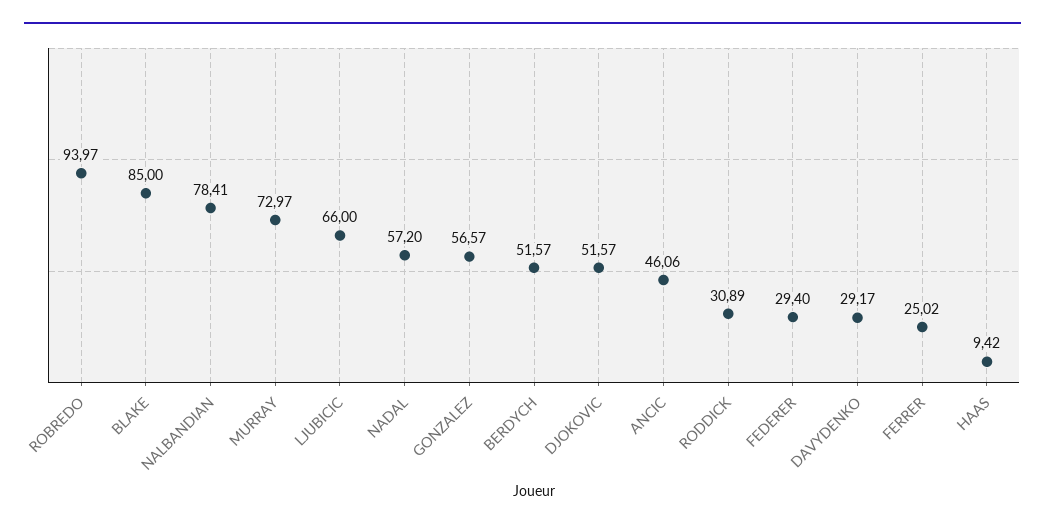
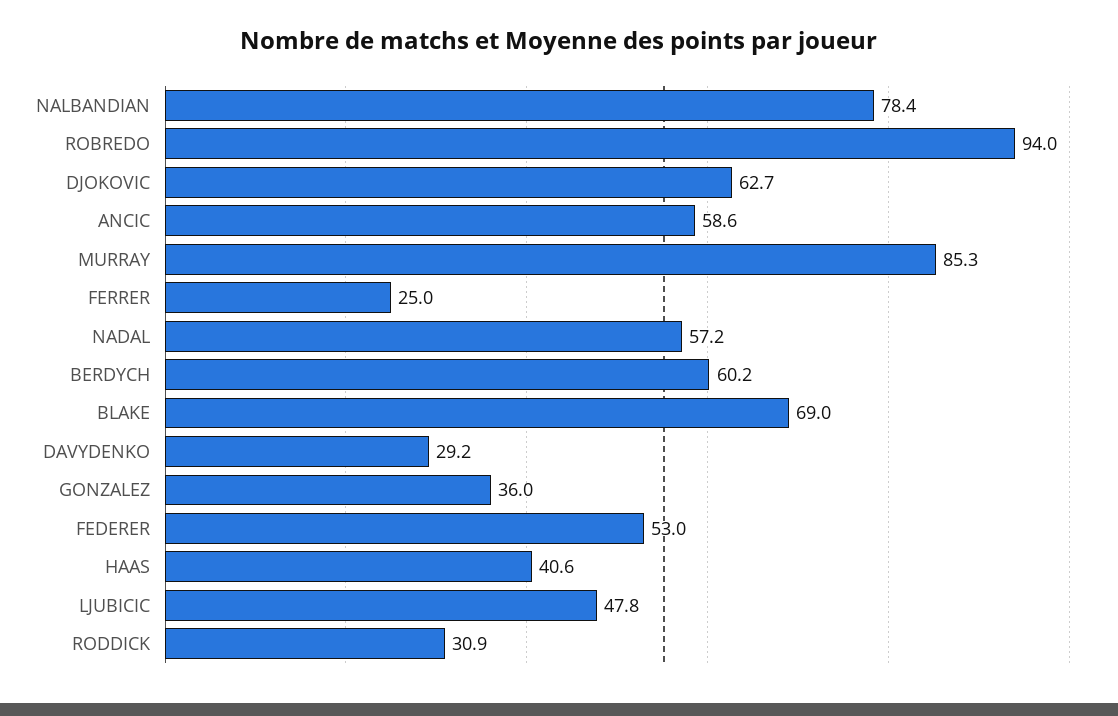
BLAKE: 85 -> 69
MURRAY: 72.97 -> 85.3
LJUBICIC: 66 -> 47.8
GONZALEZ: 56.57 -> 36
BERDYCH: 51.57 -> 60.2
DJOKOVIC: 51.57 -> 62.7
ANCIC: 46.06 -> 58.6
FEDERER: 29.4 -> 53
HAAS: 9.42 -> 40.6

